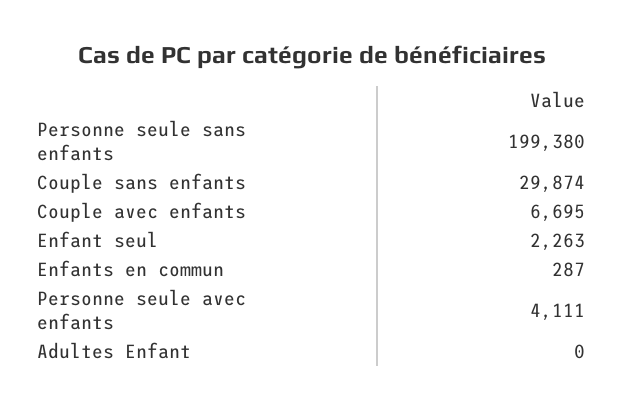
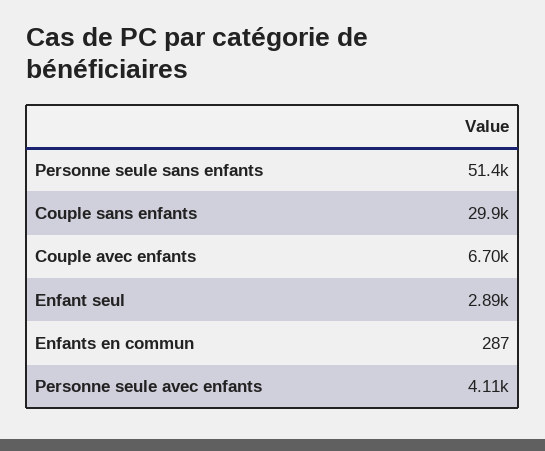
Personne seule sans enfants: 199380 -> 51400
Enfant seul: 2263 -> 2890
Adultes Enfant: 0 -> none

